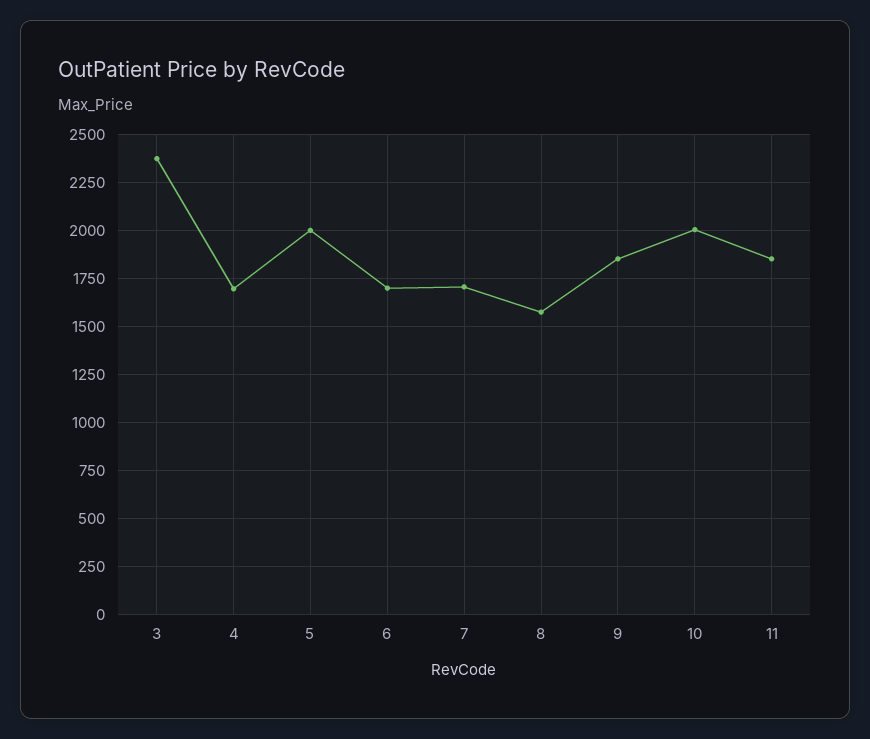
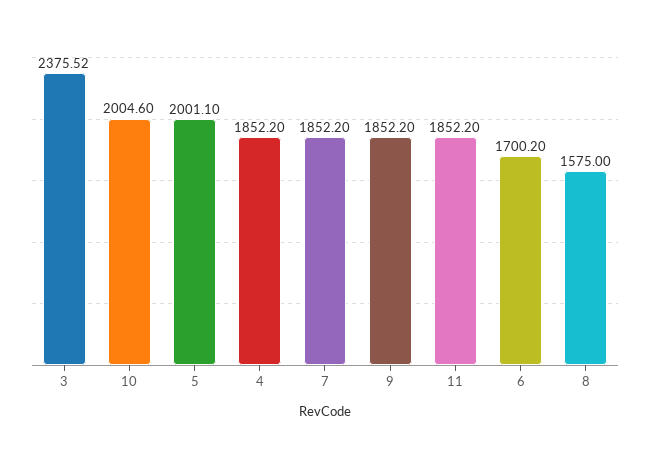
4: 1700 -> 1852.2
7: 1700 -> 1852.2

